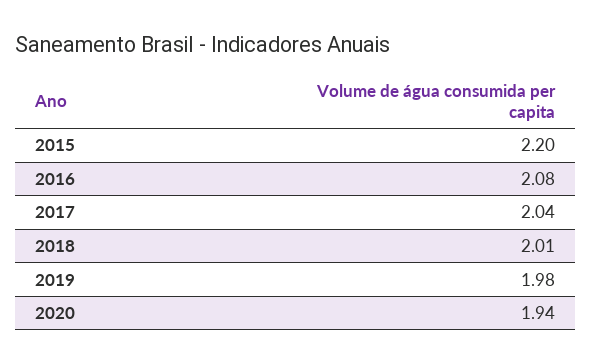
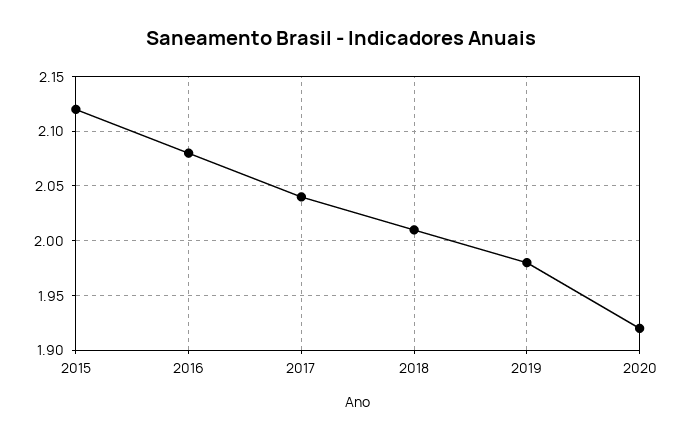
2015: 2.2 -> 2.12
2020: 1.94 -> 1.92

